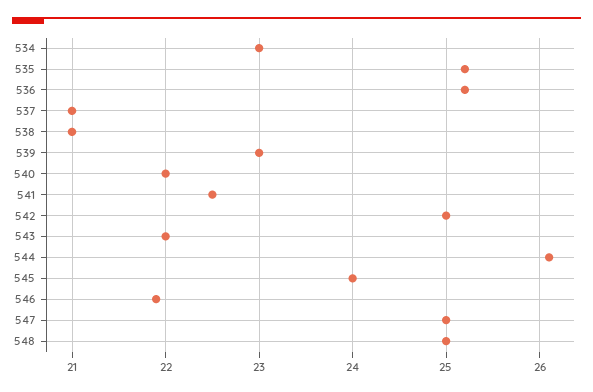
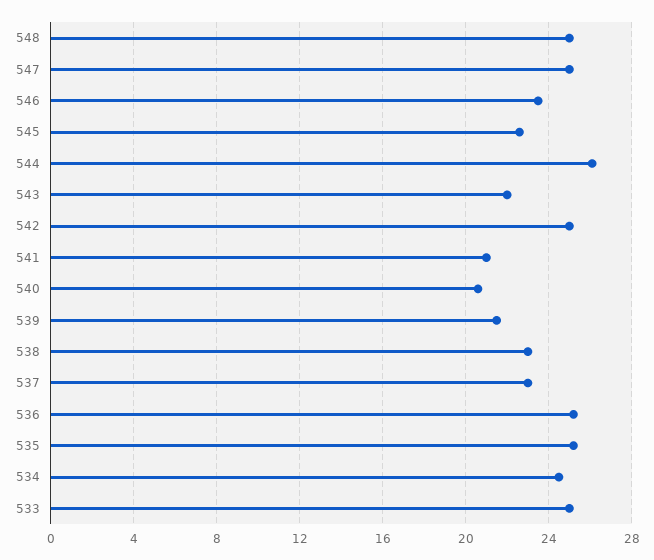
534: 23 -> 24.5
537: 21 -> 23
538: 21 -> 23
539: 23 -> 21.5
540: 22 -> 20.5
541: 22.5 -> 21
545: 24 -> 22.5
546: 21.9 -> 23.5
533: none -> 25

